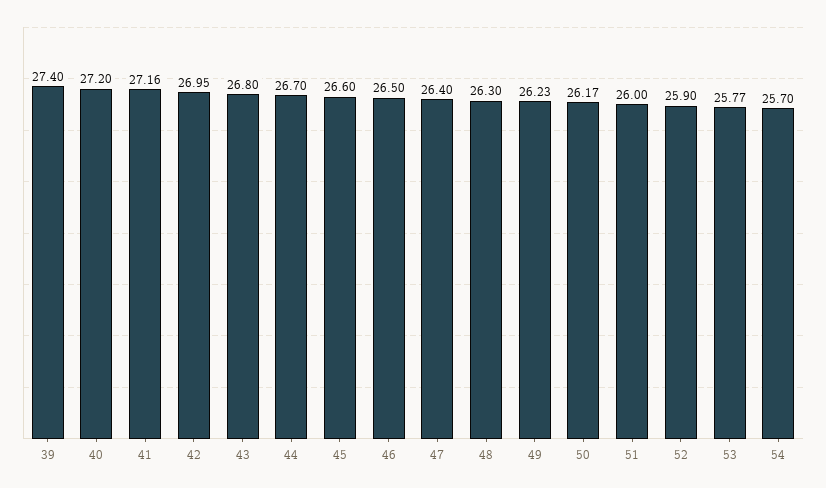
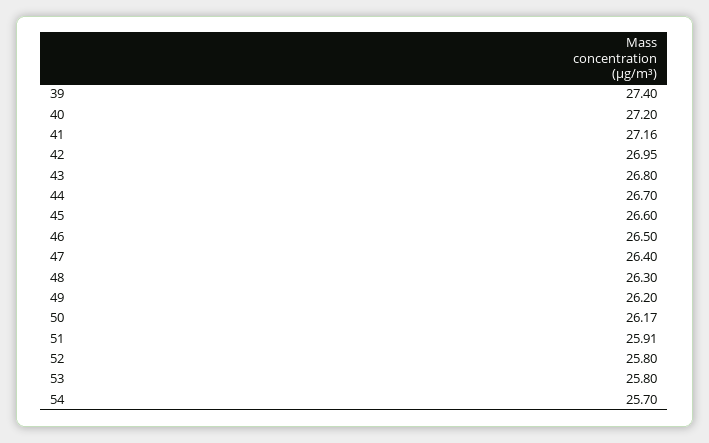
49: 26.23 -> 26.2
51: 26 -> 25.91
52: 25.9 -> 25.8
53: 25.77 -> 25.8

